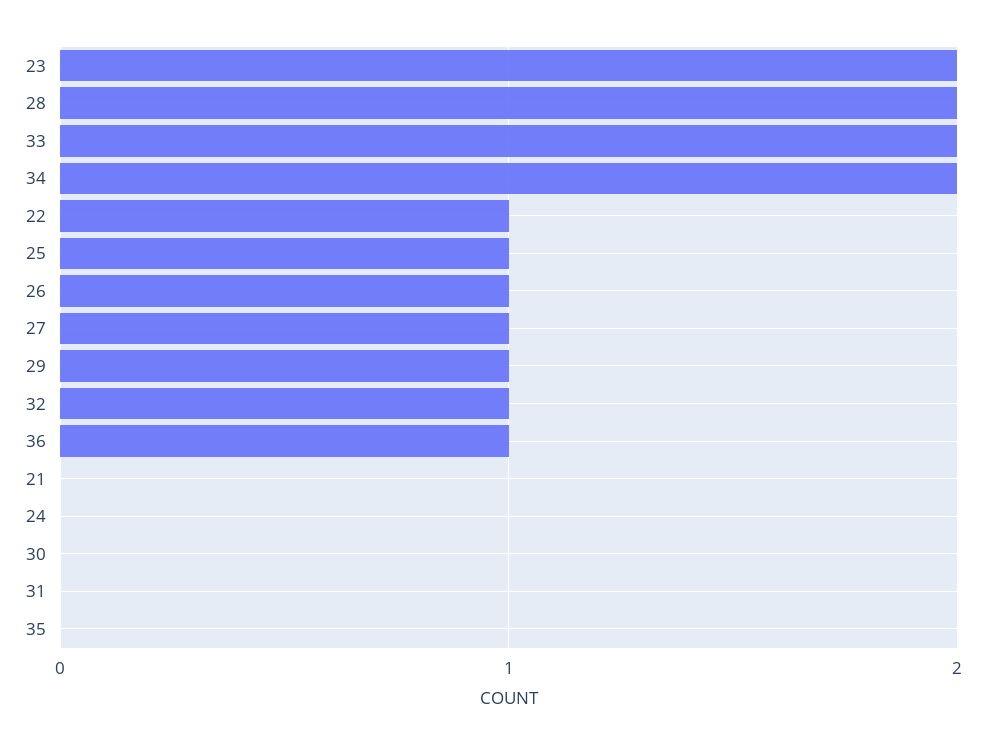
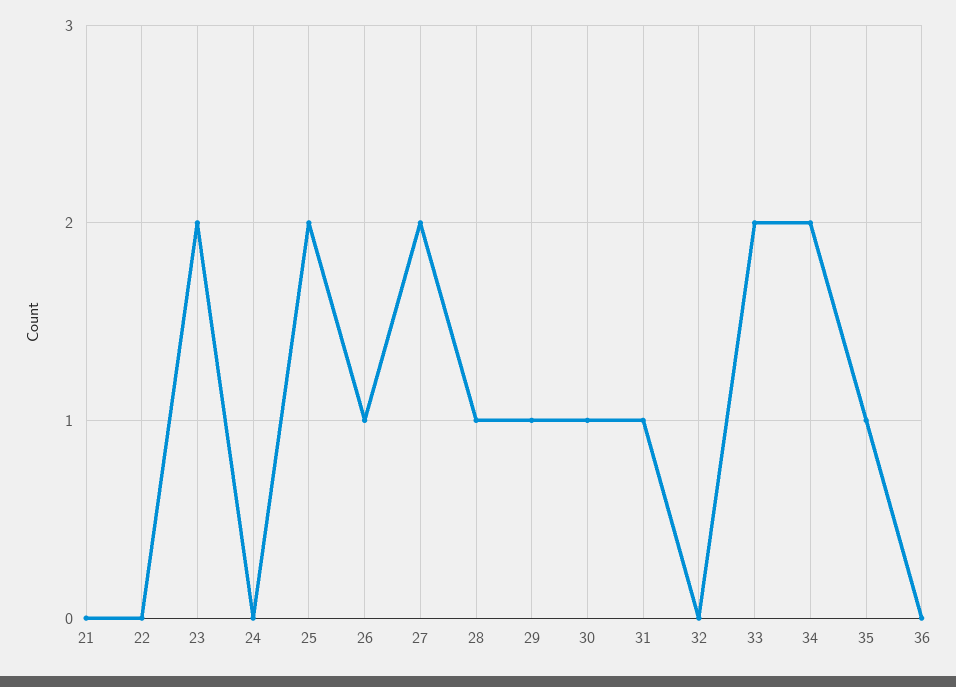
28: 2 -> 1
22: 1 -> 0
25: 1 -> 2
27: 1 -> 2
32: 1 -> 0
36: 1 -> 0
30: 0 -> 1
31: 0 -> 1
35: 0 -> 1

